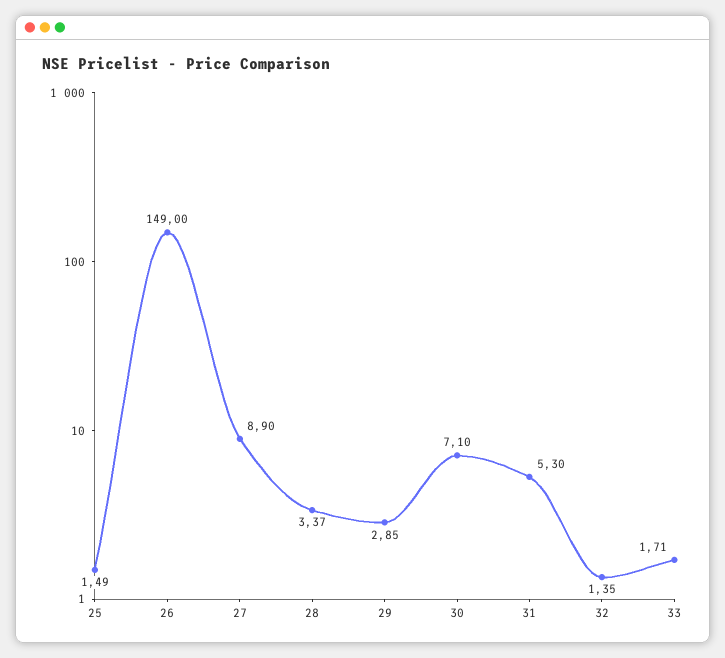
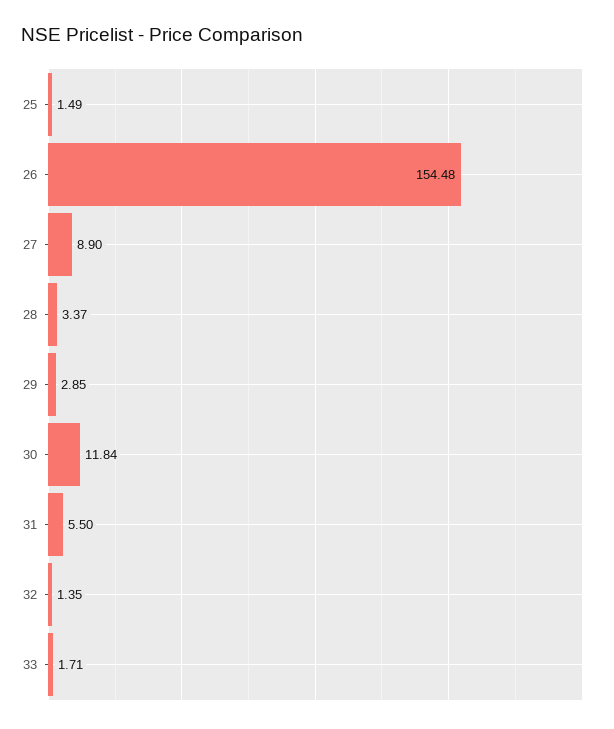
26: 149 -> 154.48
30: 7.1 -> 11.84
31: 5.3 -> 5.5

